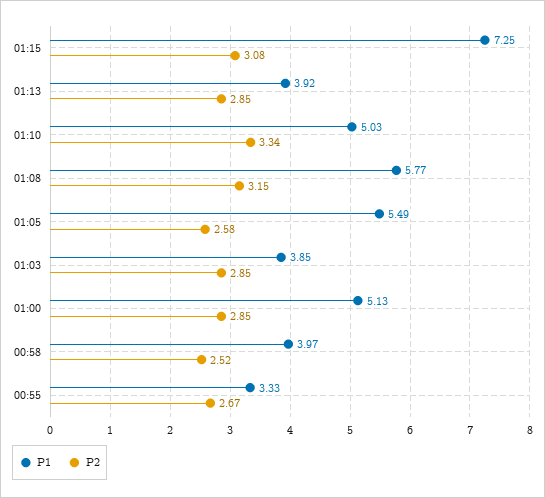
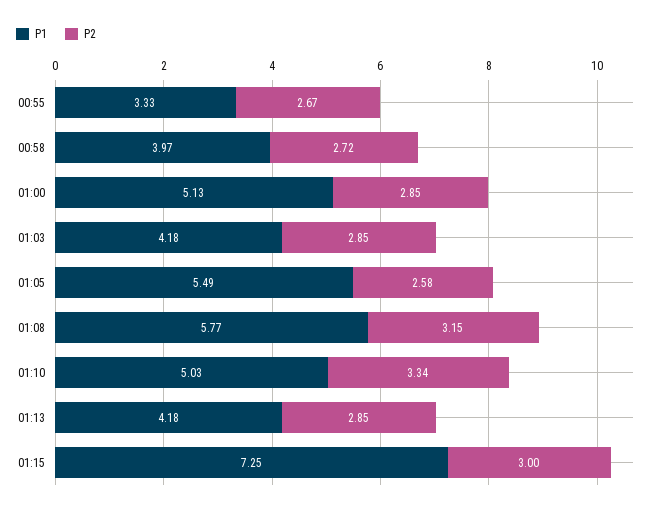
P2, 01:15: 3.08 -> 3
P1, 01:13: 3.92 -> 4.18
P1, 01:03: 3.85 -> 4.18
P2, 00:58: 2.52 -> 2.72

